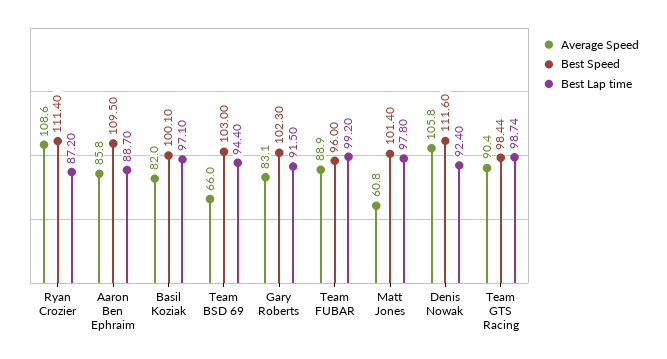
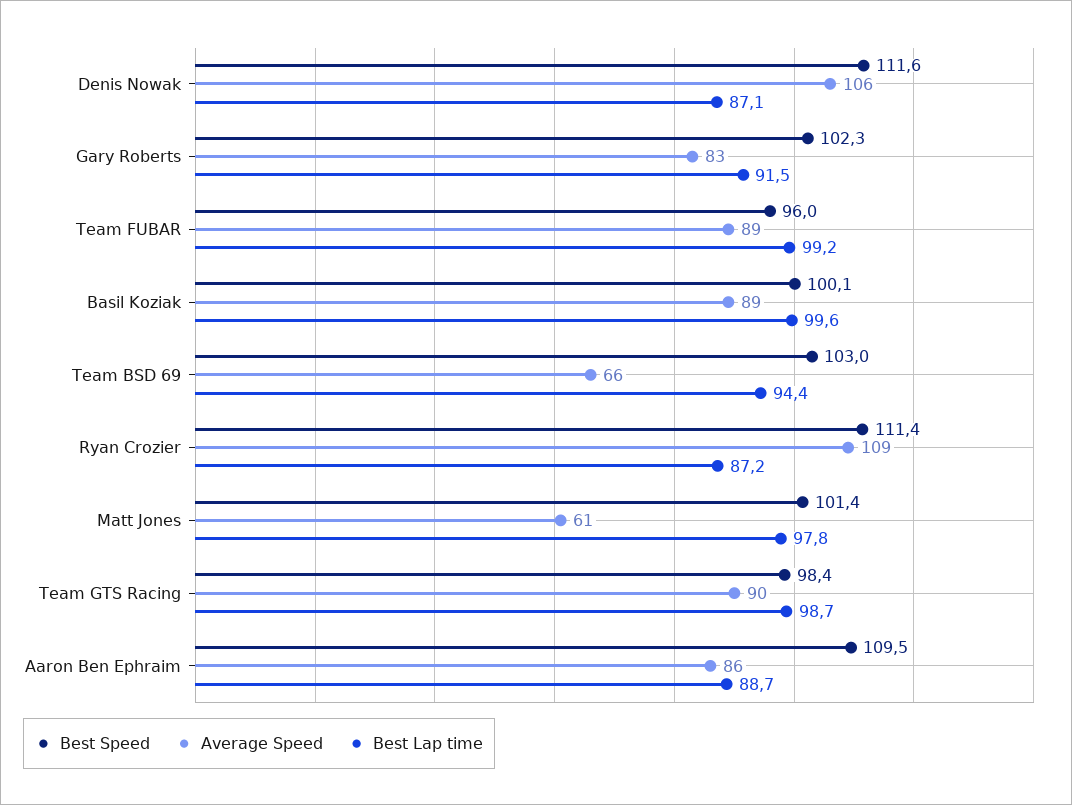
Average Speed, Basil Koziak: 82 -> 89
Best Lap time, Basil Koziak: 97.1 -> 99.6
Best Lap time, Denis Nowak: 92.4 -> 87.1

